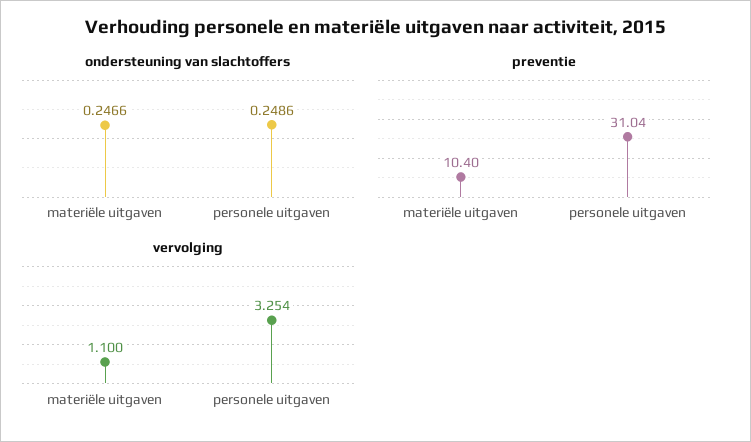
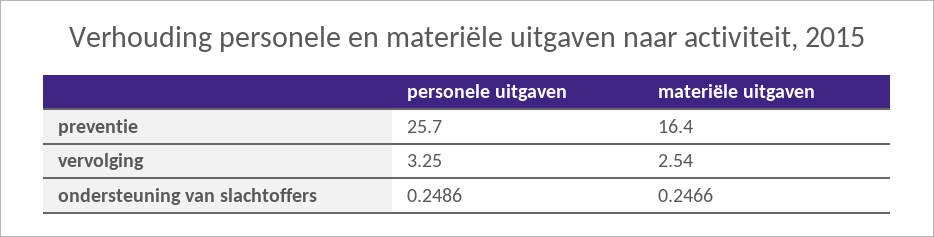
preventie, materiële uitgaven: 10.4 -> 16.4
preventie, personele uitgaven: 31.04 -> 25.7
vervolging, materiële uitgaven: 1.1 -> 2.54

